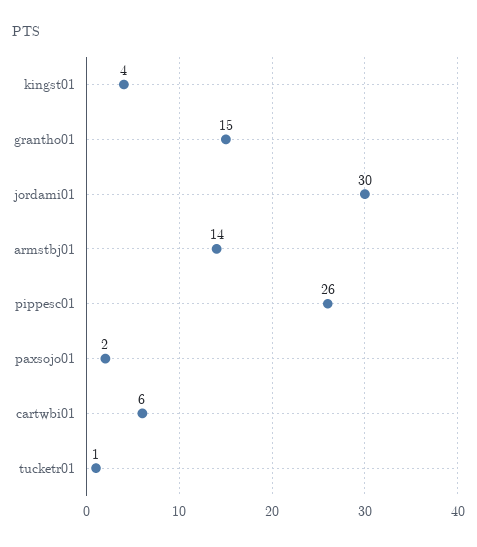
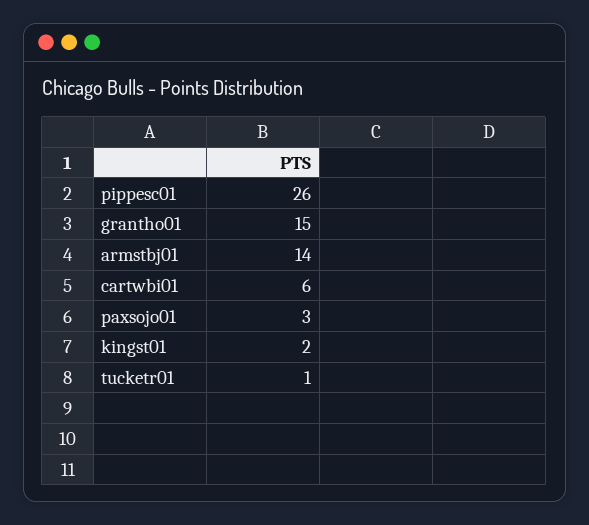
kingst01: 4 -> 2
jordami01: 30 -> none
paxsojo01: 2 -> 3

